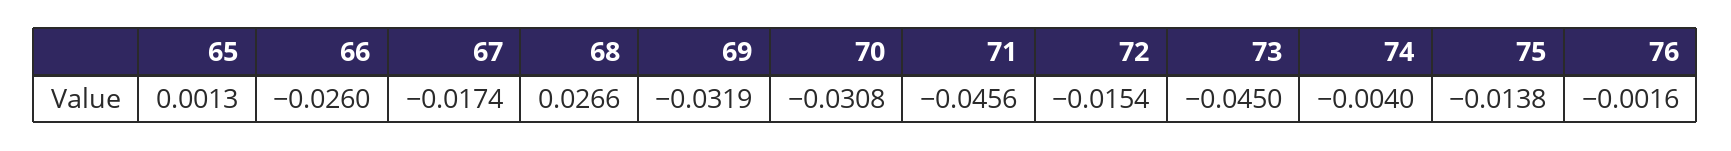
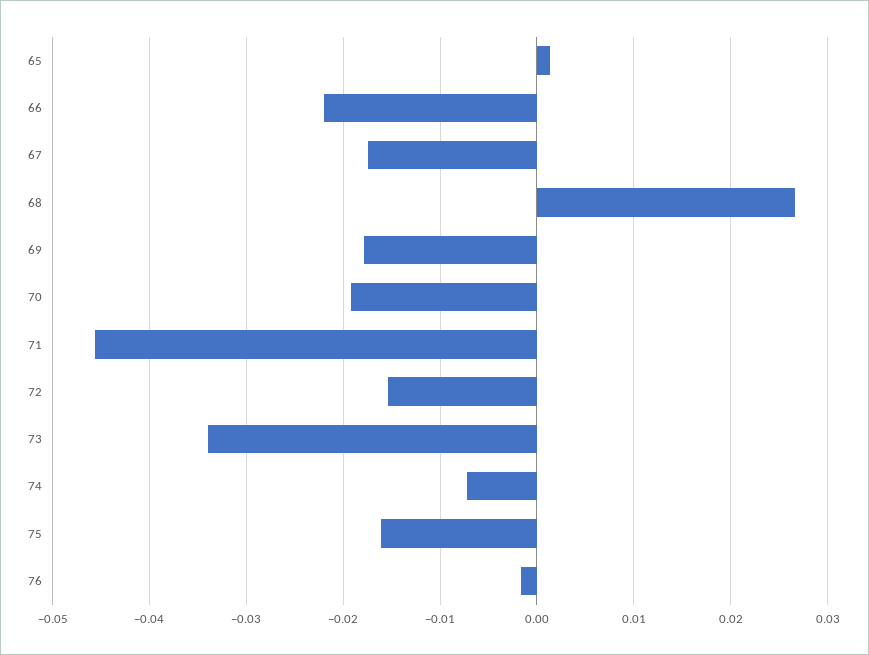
66: -0.026 -> -0.022
69: -0.0319 -> -0.018
70: -0.0308 -> -0.019
73: -0.045 -> -0.034
74: -0.004 -> -0.007
75: -0.0138 -> -0.016

